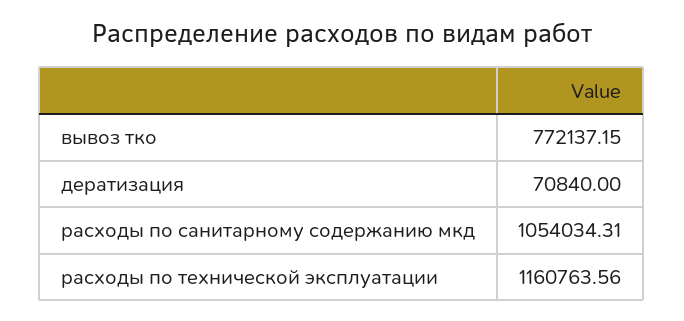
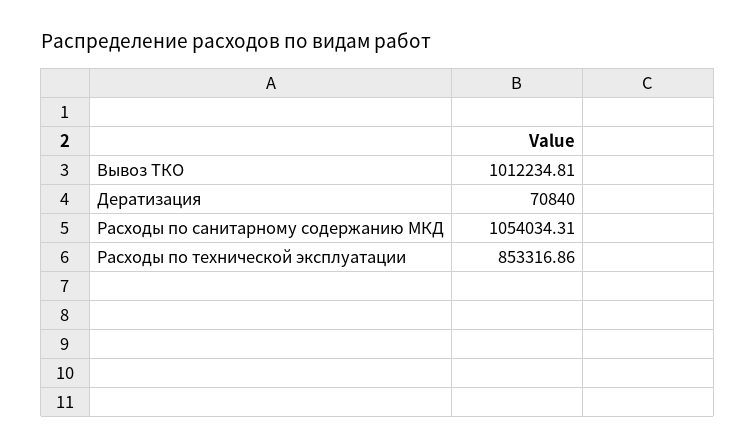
вывоз тко: 772137.15 -> 1012234.81
расходы по технической эксплуатации: 1160763.56 -> 853316.86

